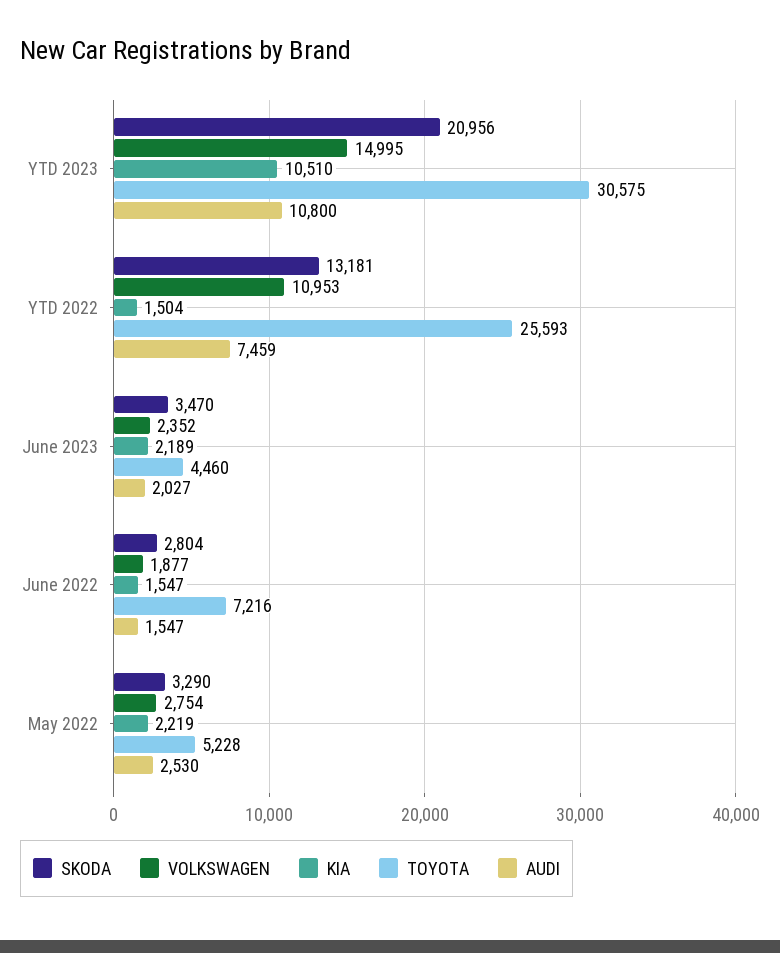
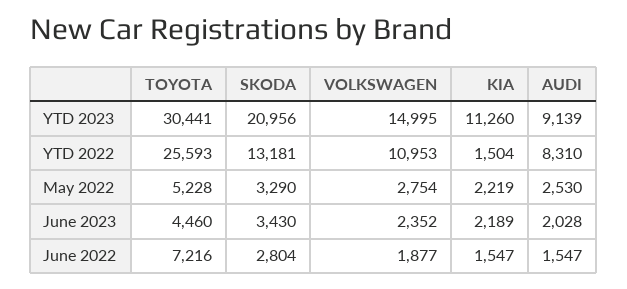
KIA, YTD 2023: 10510 -> 11260
TOYOTA, YTD 2023: 30575 -> 30441
AUDI, YTD 2023: 10800 -> 9139
AUDI, YTD 2022: 7459 -> 8310
SKODA, June 2023: 3470 -> 3430
AUDI, June 2023: 2027 -> 2028

